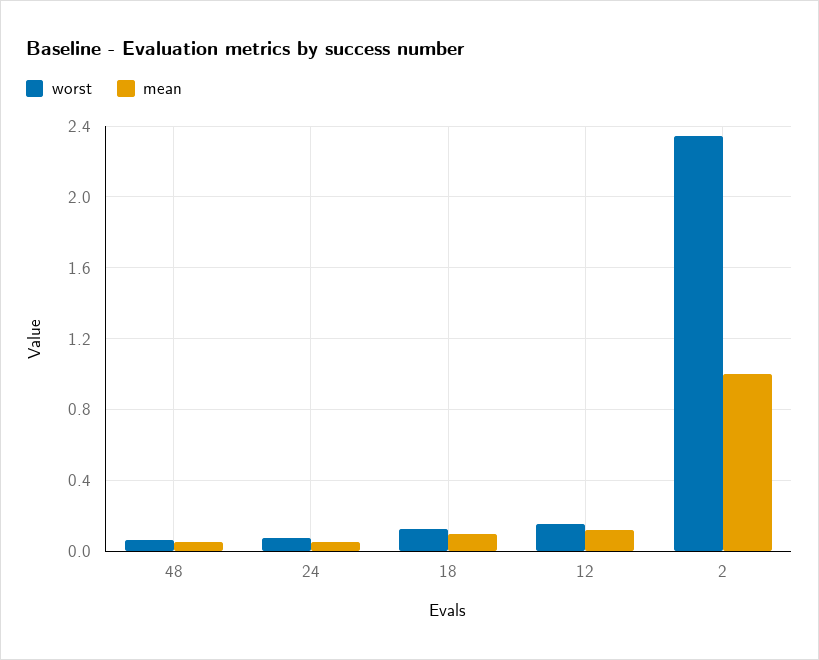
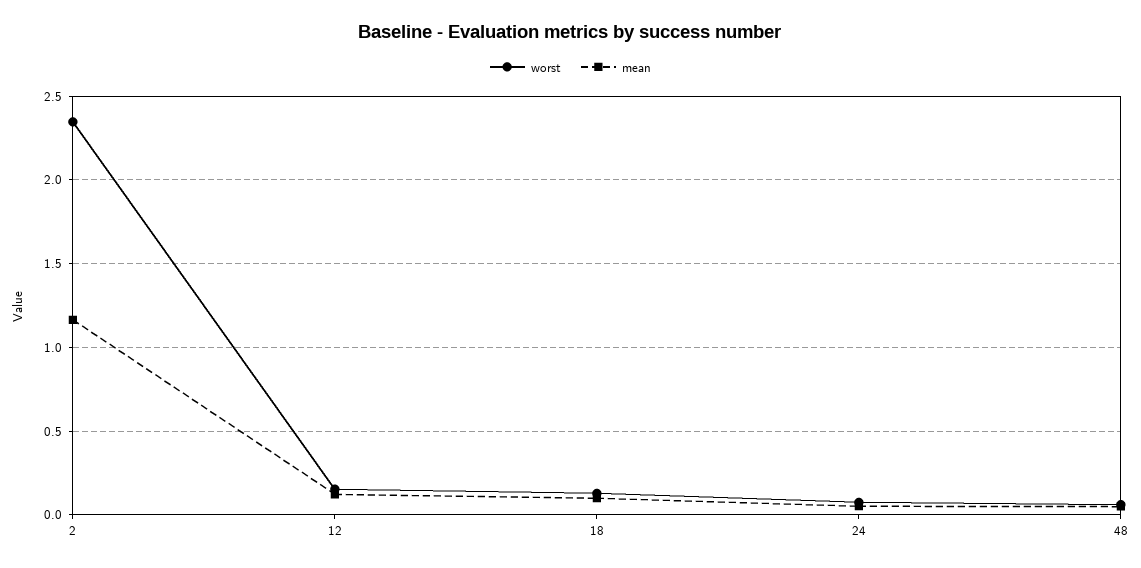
mean, 2: 1 -> 1.15

